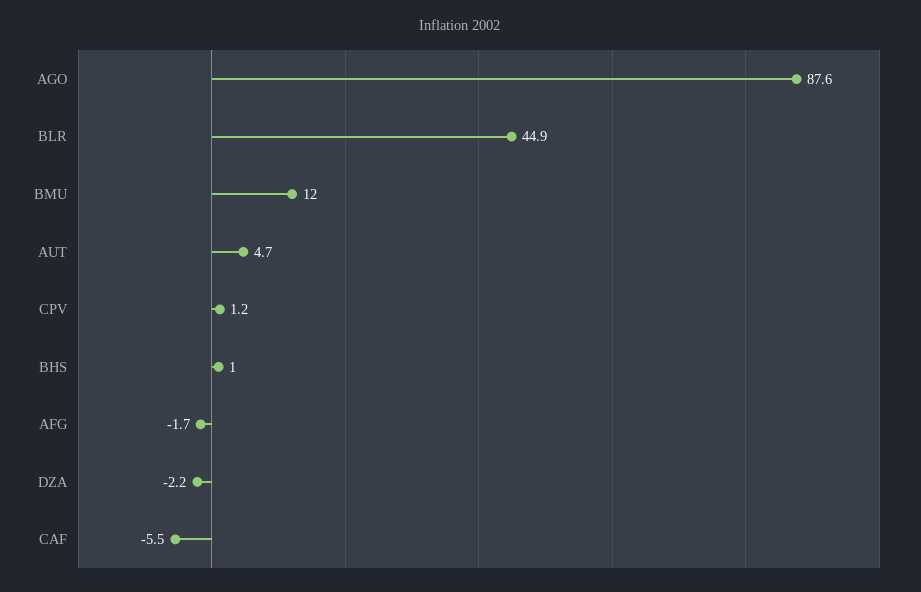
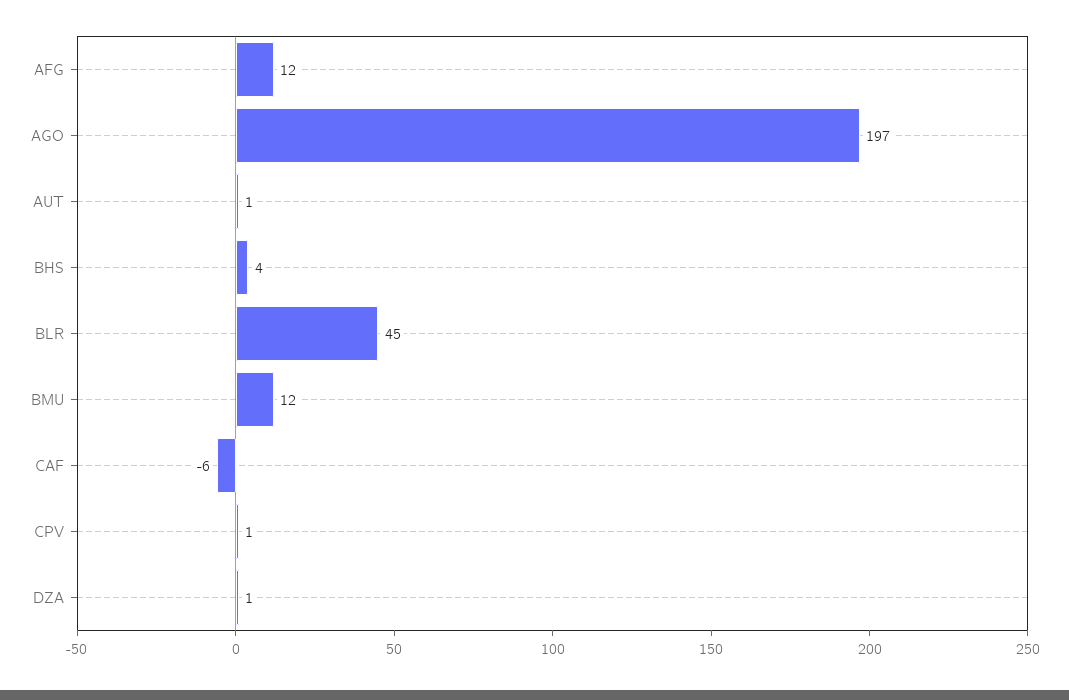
AGO: 87.6 -> 197
AUT: 4.7 -> 1
BHS: 1 -> 4
AFG: -1.7 -> 12
DZA: -2.2 -> 1

